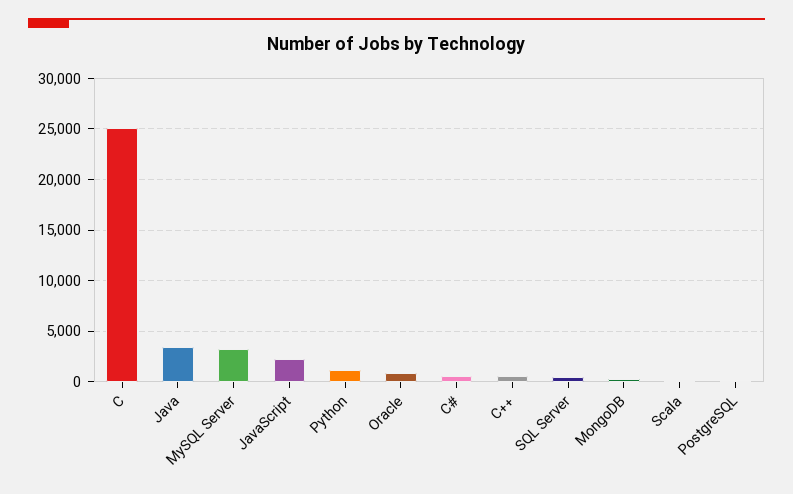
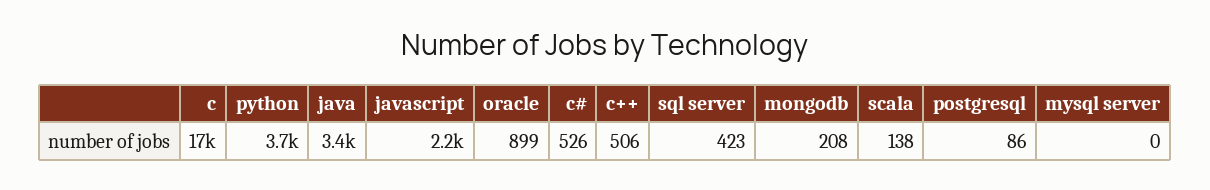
C: 25000 -> 17000
MySQL Server: 3000 -> 0
Python: 1000 -> 3700

